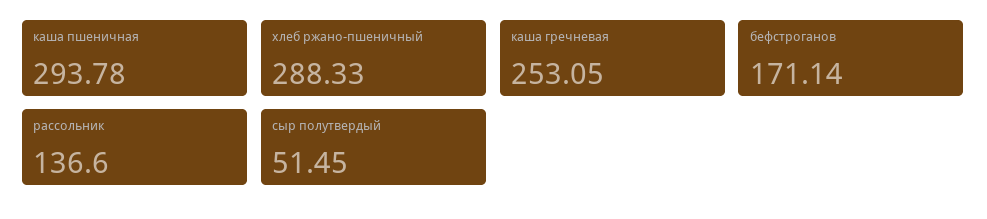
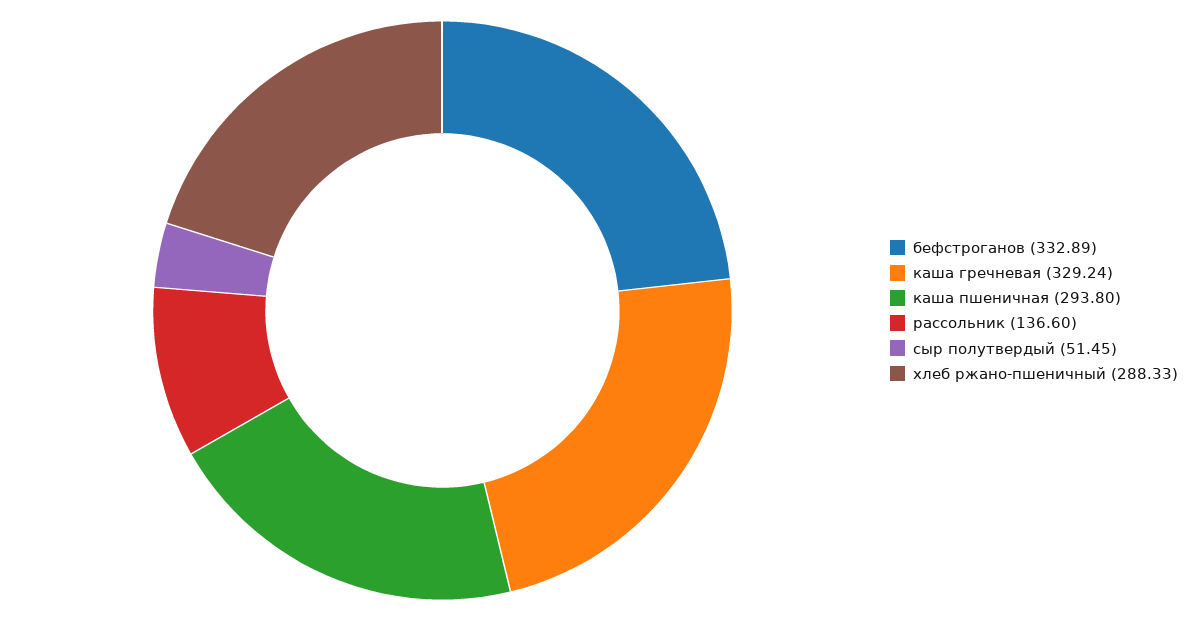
каша пшеничная: 293.78 -> 293.8
каша гречневая: 253.05 -> 329.24
бефстроганов: 171.14 -> 332.89

